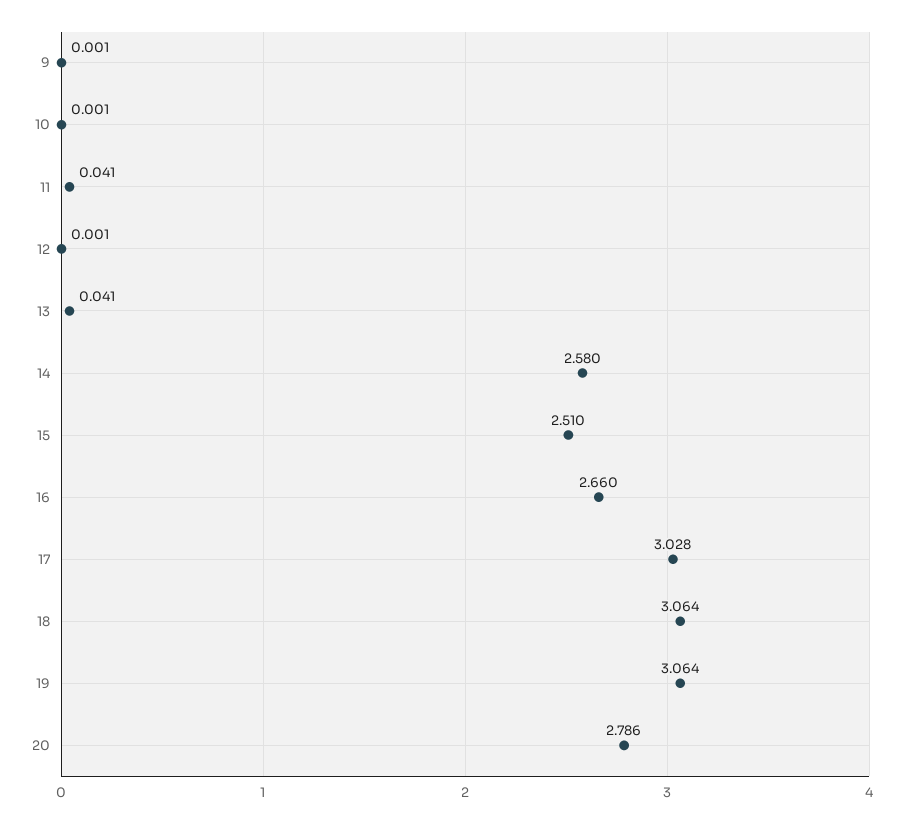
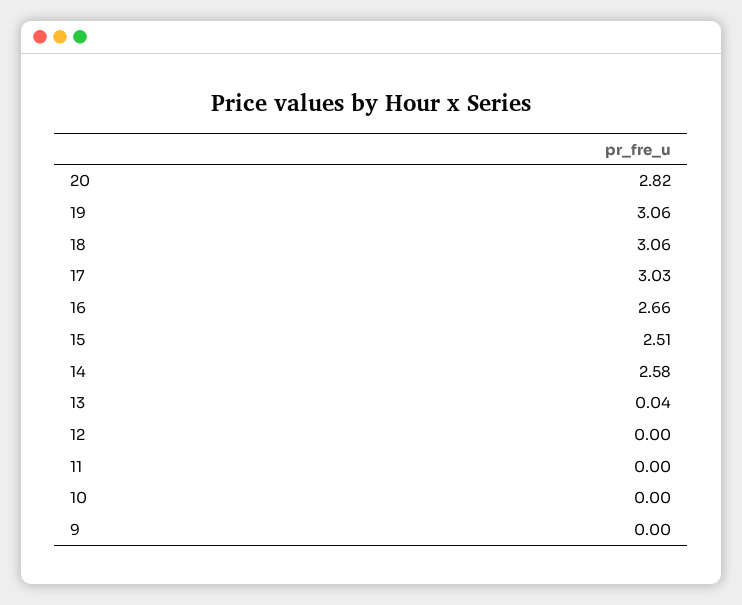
11: 0.041 -> 0
20: 2.786 -> 2.82

